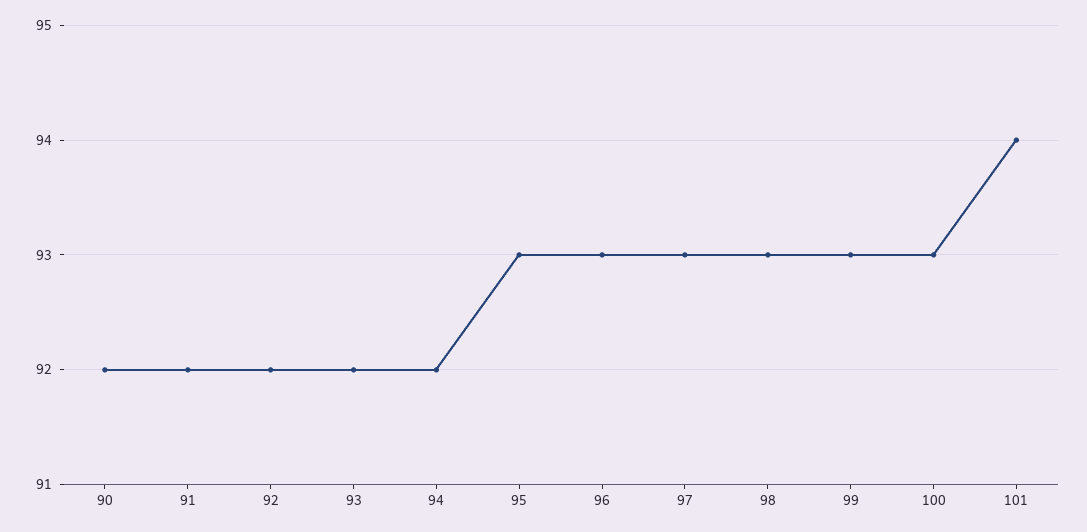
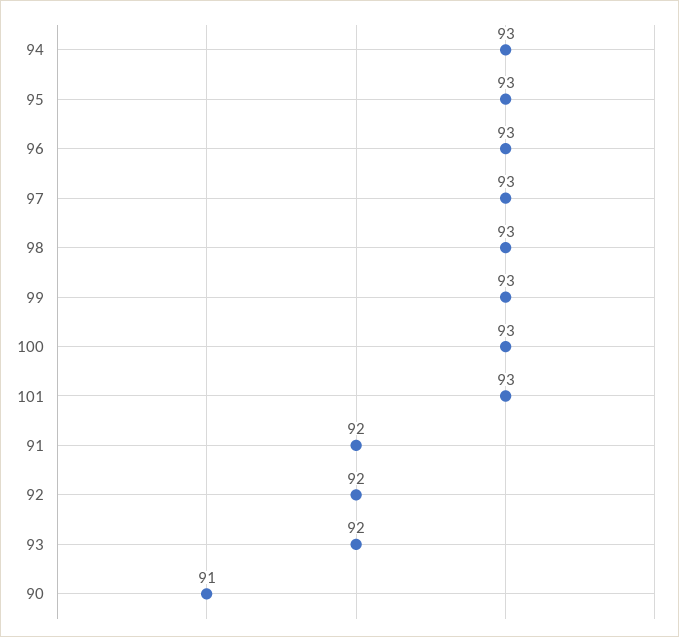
90: 92 -> 91
94: 92 -> 93
101: 94 -> 93

